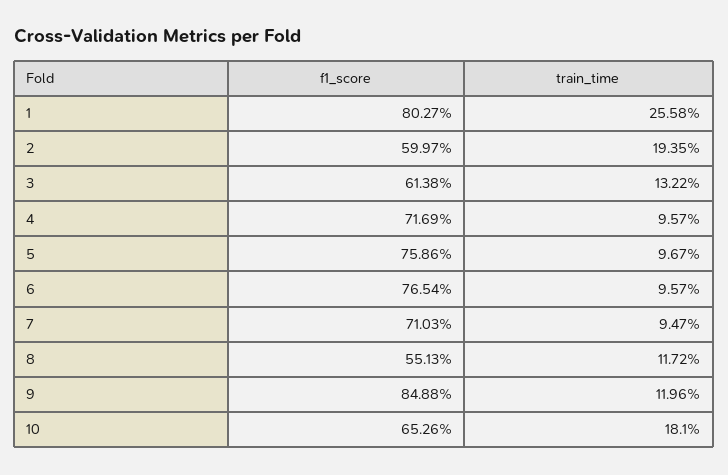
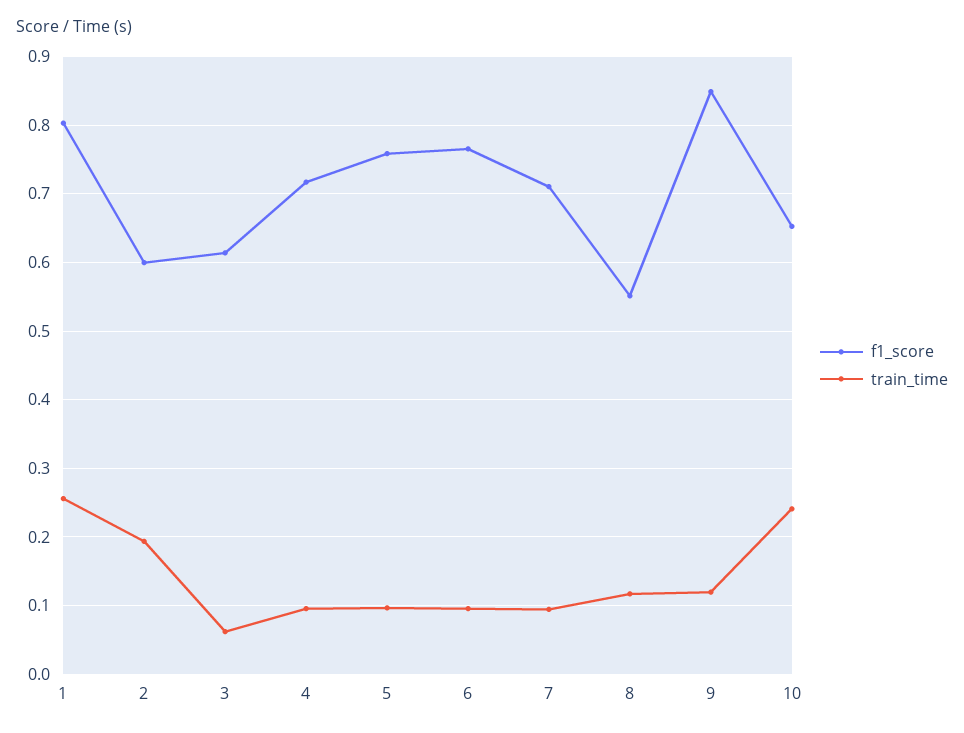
train_time, 3: 0.1322 -> 0.06
train_time, 10: 0.181 -> 0.24

